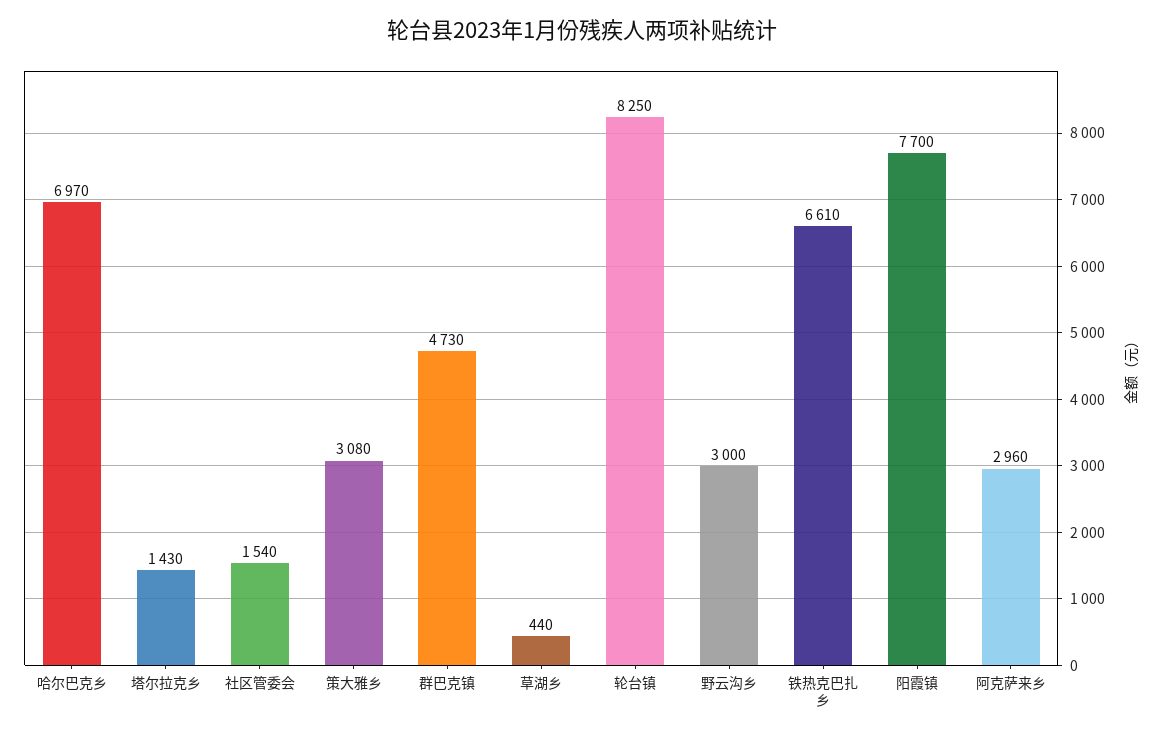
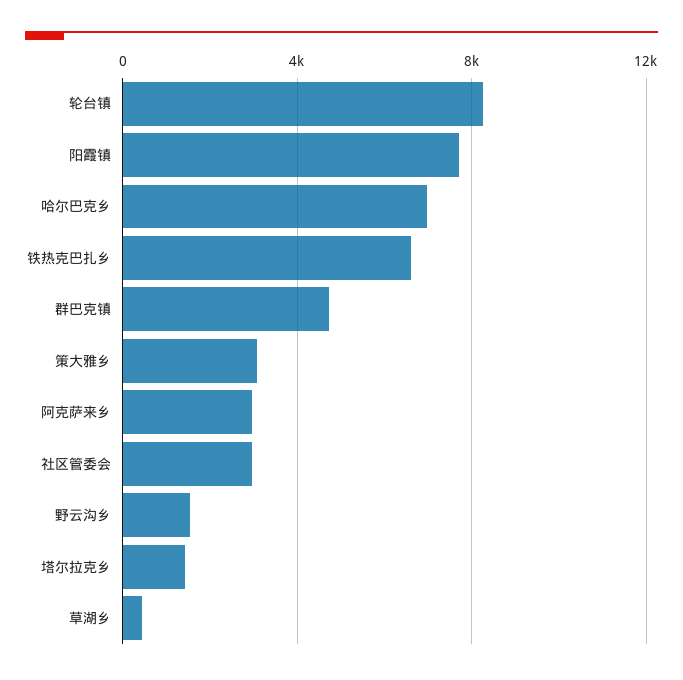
社区管委会: 1540 -> 3000
野云沟乡: 3000 -> 1500

